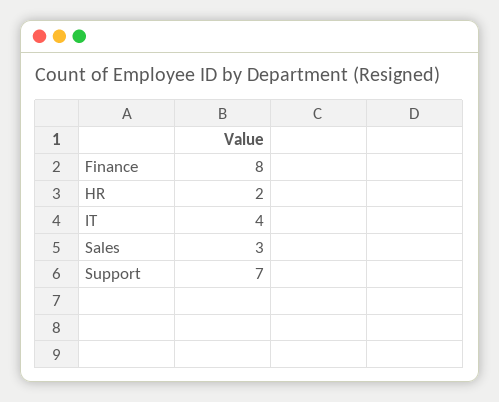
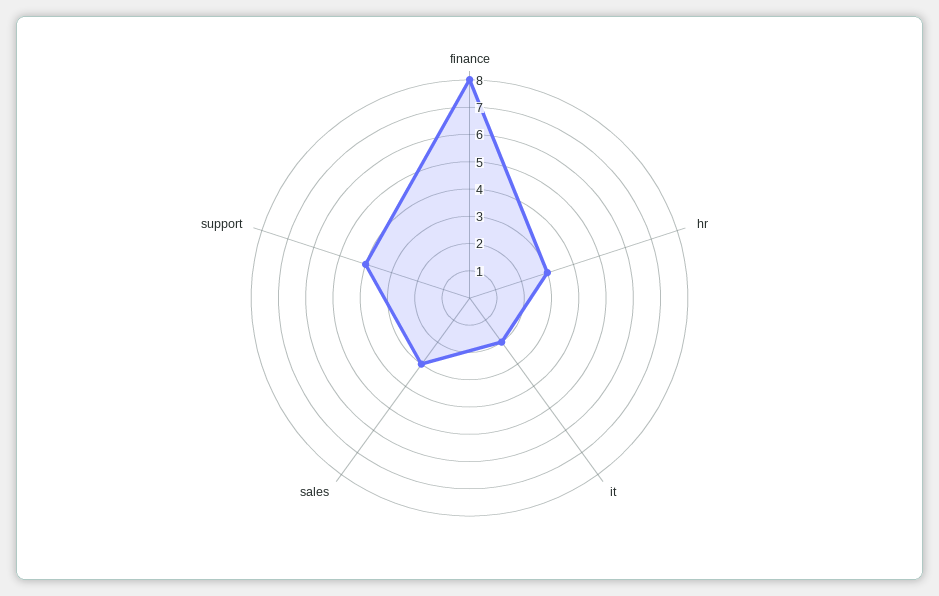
HR: 2 -> 3
IT: 4 -> 2
Support: 7 -> 4

